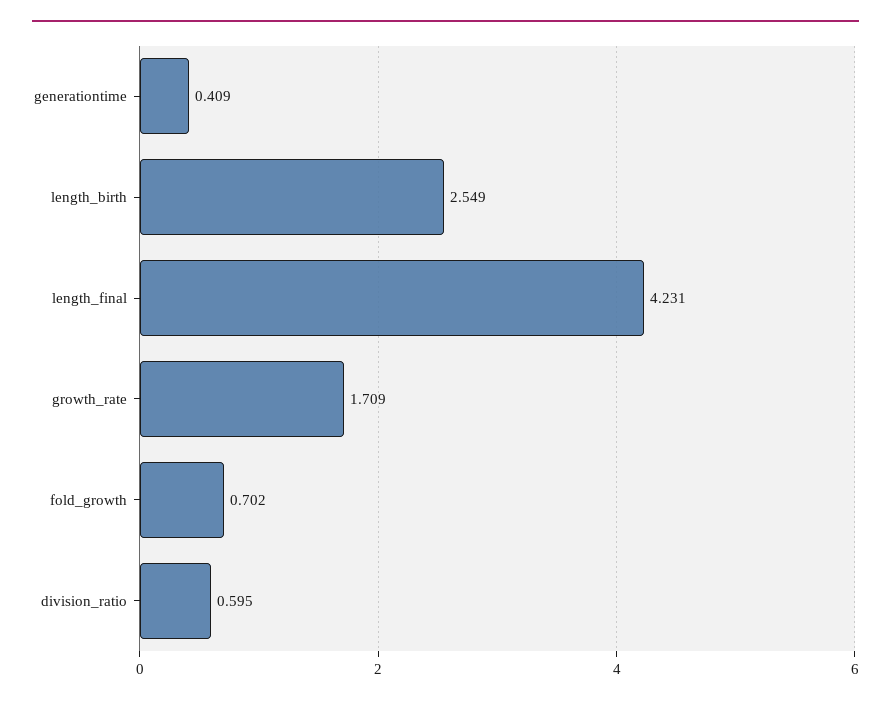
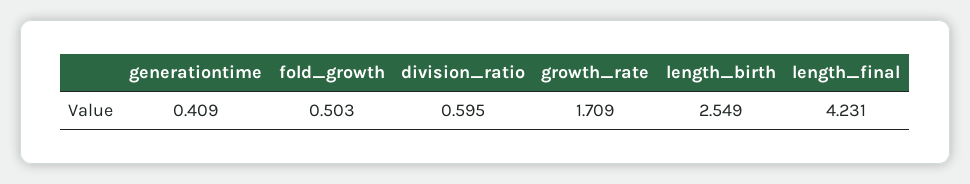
fold_growth: 0.702 -> 0.503

